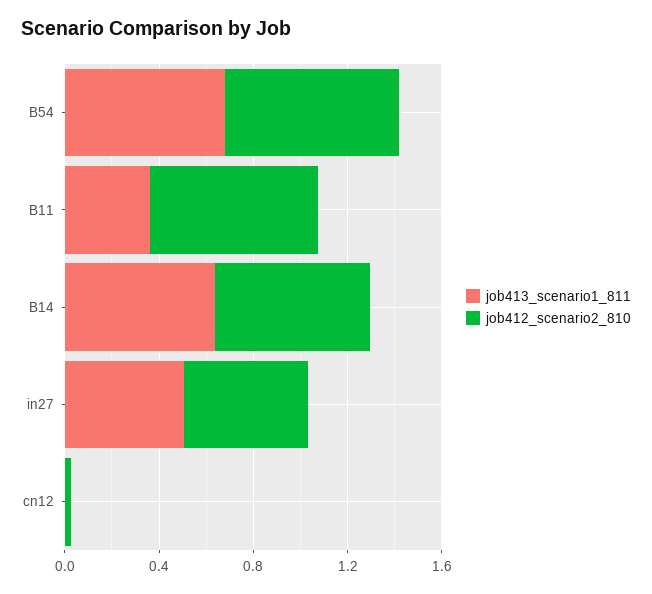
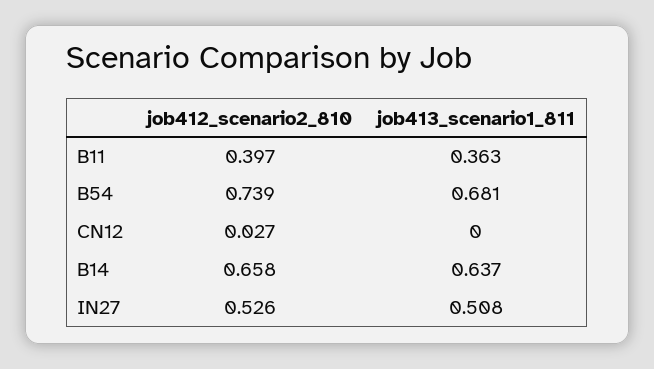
job412_scenario2_810, B11: 0.7 -> 0.397

